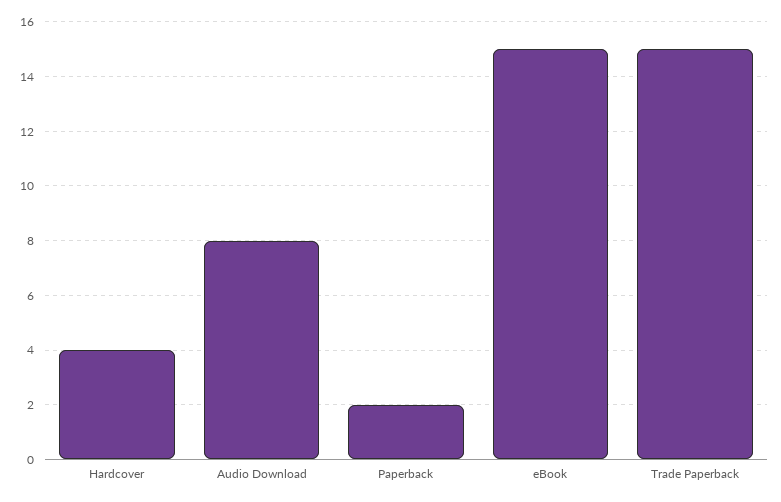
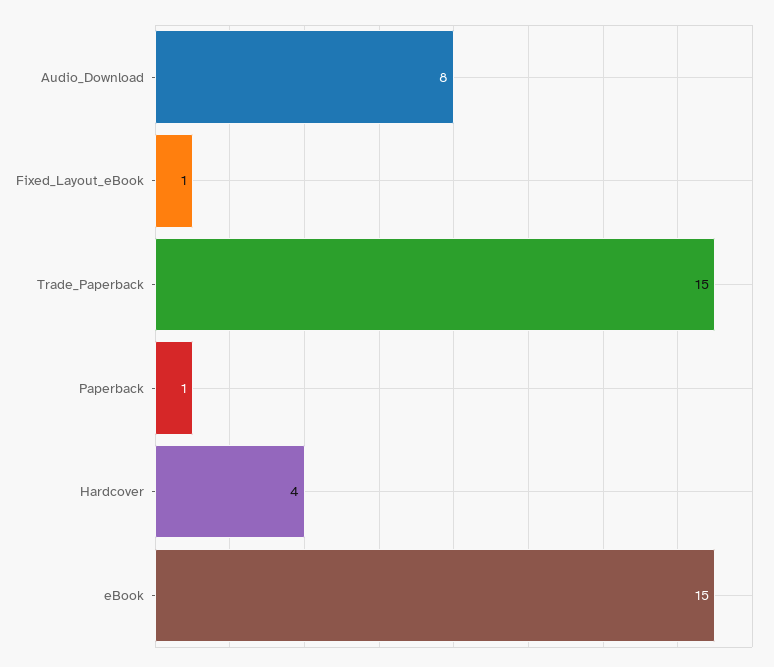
Paperback: 2 -> 1
Fixed_Layout_eBook: none -> 1

